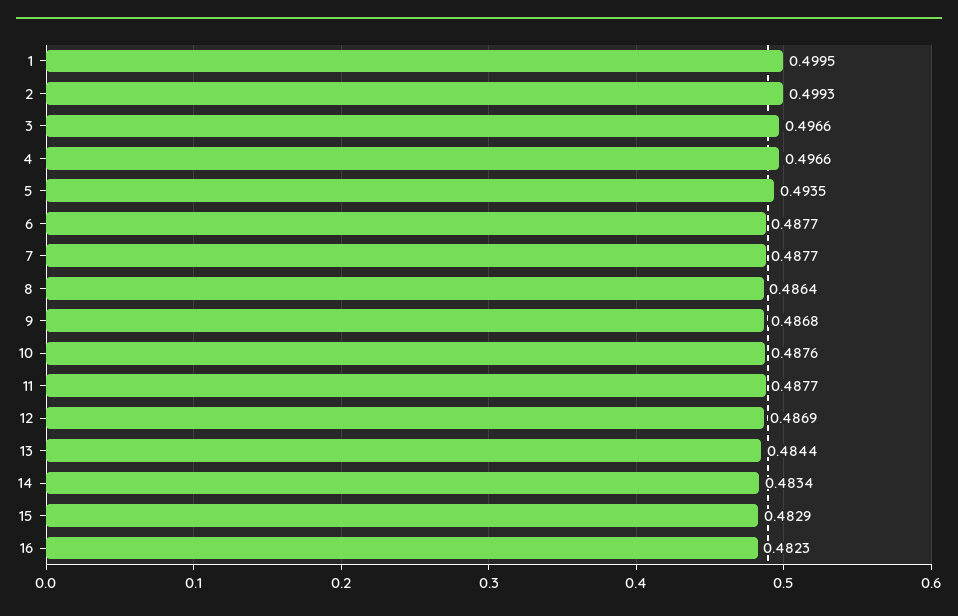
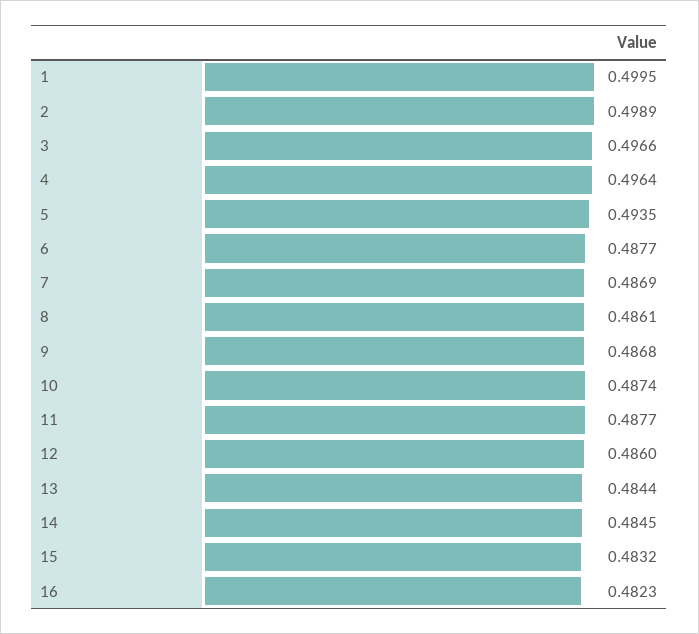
2: 0.4993 -> 0.4989
4: 0.4966 -> 0.4964
7: 0.4877 -> 0.4869
8: 0.4864 -> 0.4861
10: 0.4876 -> 0.4874
12: 0.4869 -> 0.486
14: 0.4834 -> 0.4845
15: 0.4829 -> 0.4832

